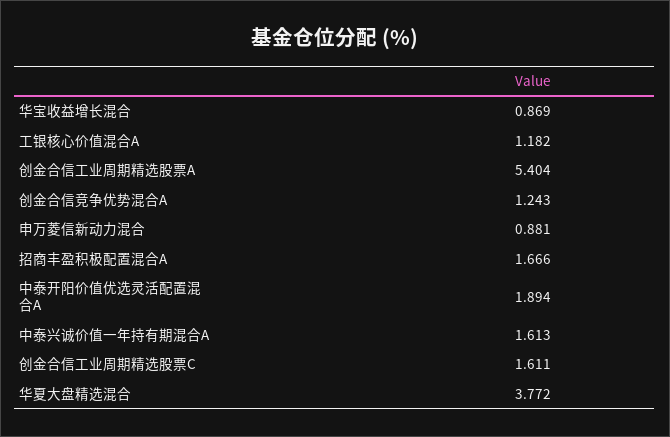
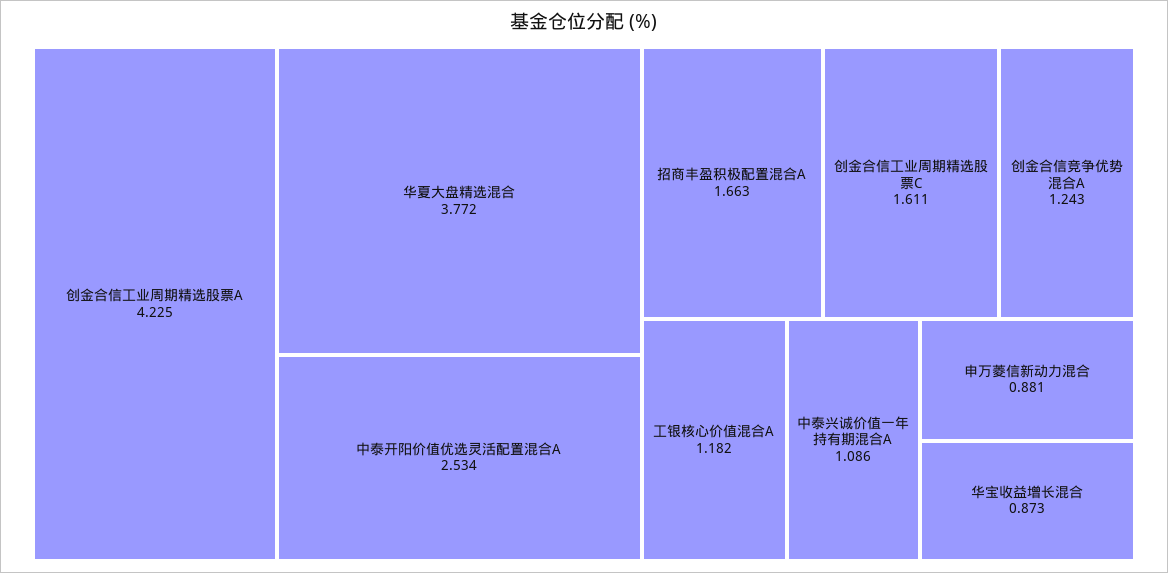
华宝收益增长混合: 0.869 -> 0.873
创金合信工业周期精选股票A: 5.404 -> 4.225
招商丰盈积极配置混合A: 1.666 -> 1.663
中泰开阳价值优选灵活配置混合A: 1.894 -> 2.534
中泰兴诚价值一年持有期混合A: 1.613 -> 1.086

